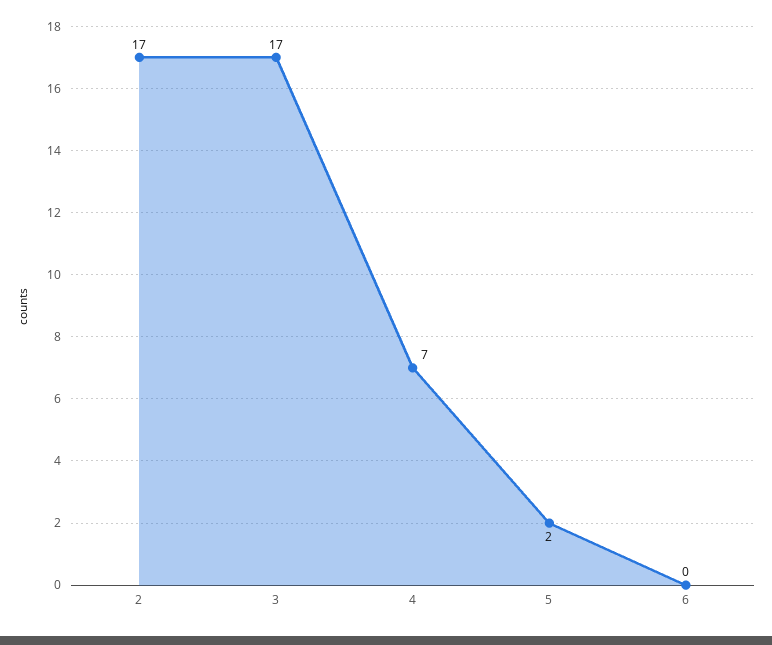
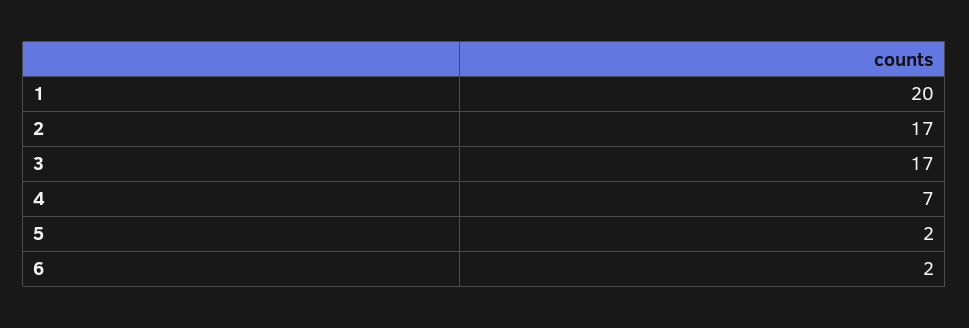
6: 0 -> 2
1: none -> 20

